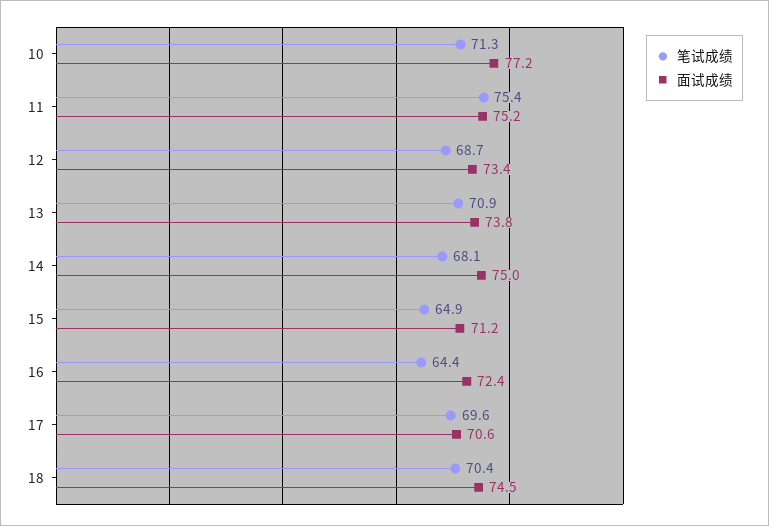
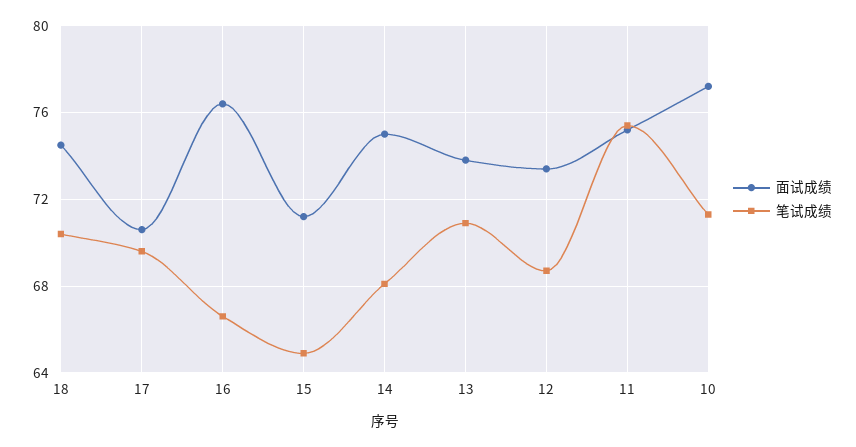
笔试成绩, 16: 64.4 -> 66.5
面试成绩, 16: 72.4 -> 76.5

